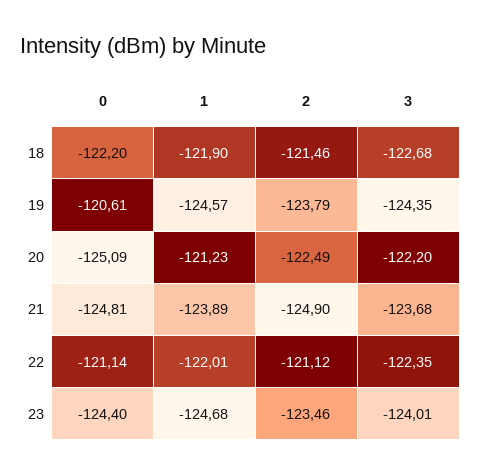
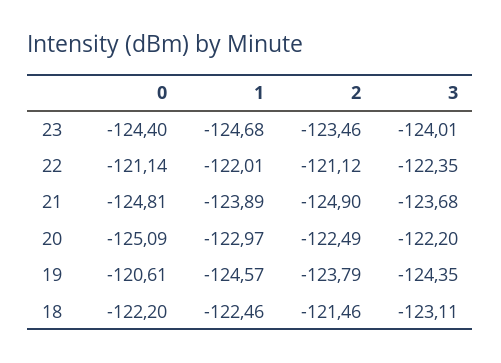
1, 18: -121.9 -> -122.46
3, 18: -122.68 -> -123.11
1, 20: -121.23 -> -122.97

